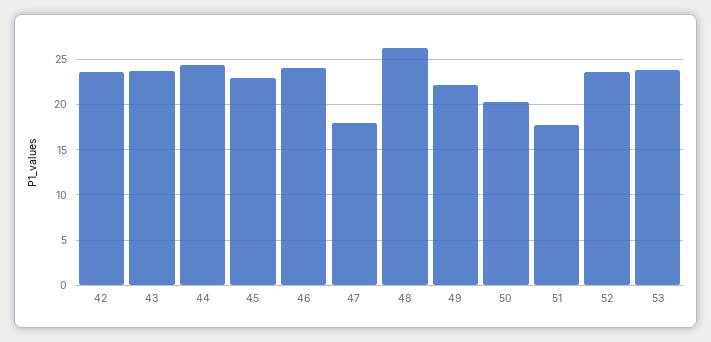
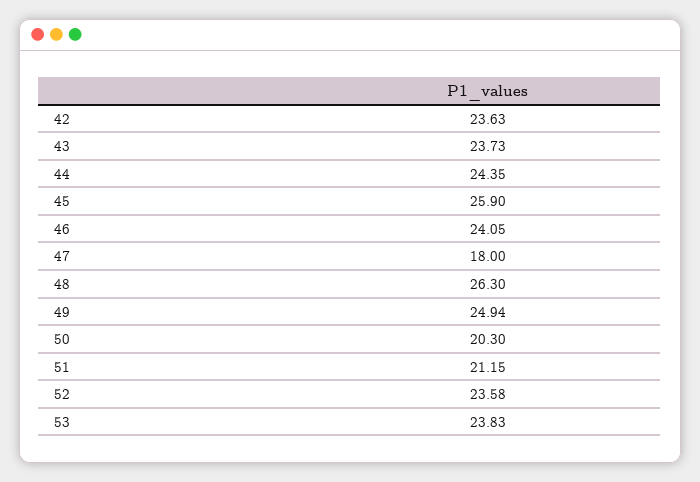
45: 23 -> 25.9
49: 22 -> 24.94
51: 18 -> 21.15

